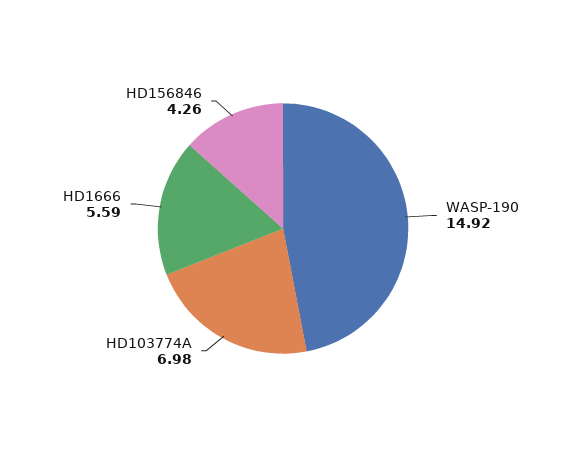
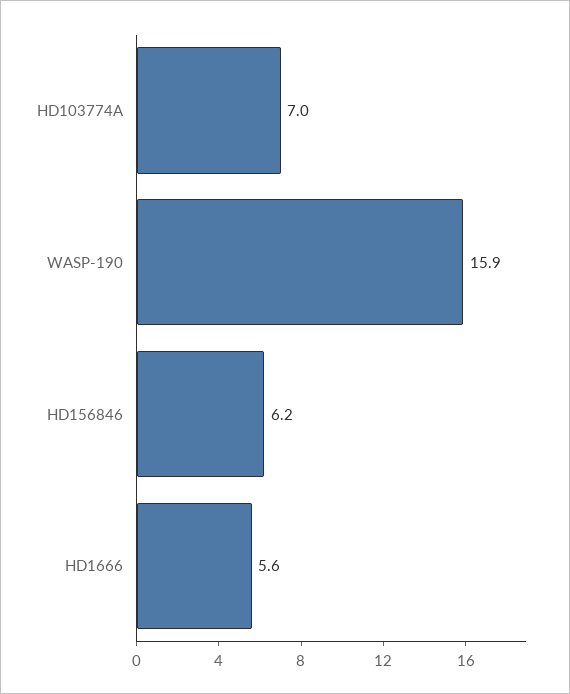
WASP-190: 14.92 -> 15.9
HD156846: 4.26 -> 6.2

